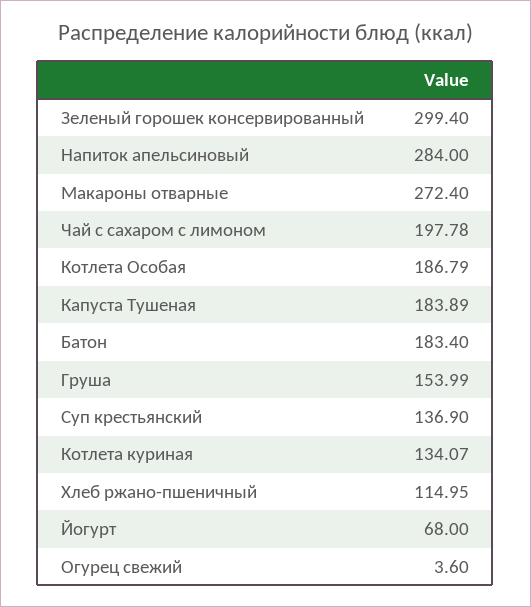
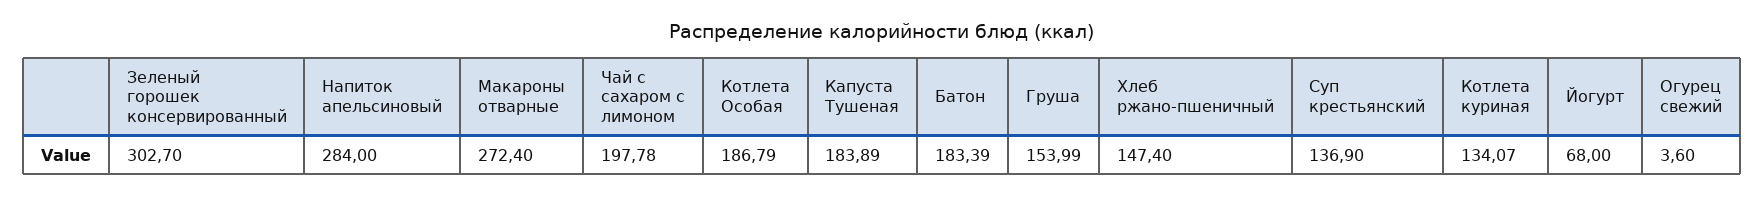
Зеленый горошек консервированный: 299.4 -> 302.7
Батон: 183.4 -> 183.39
Хлеб ржано-пшеничный: 114.95 -> 147.4

